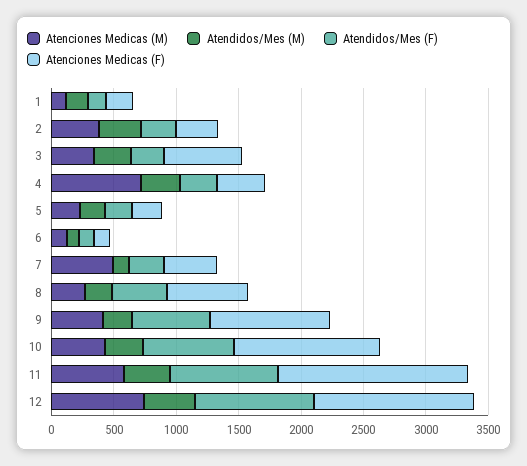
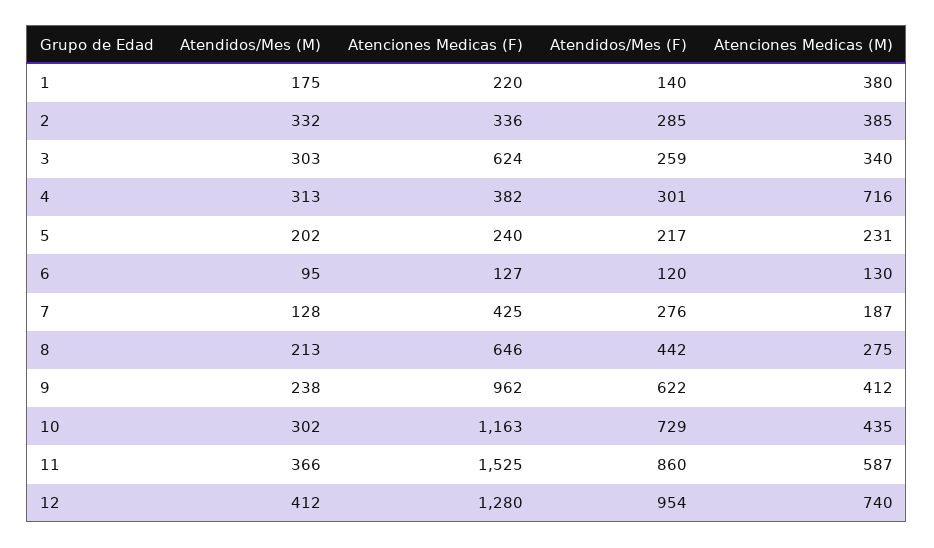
Atenciones Medicas (M), 1: 100 -> 380
Atenciones Medicas (M), 7: 500 -> 187

